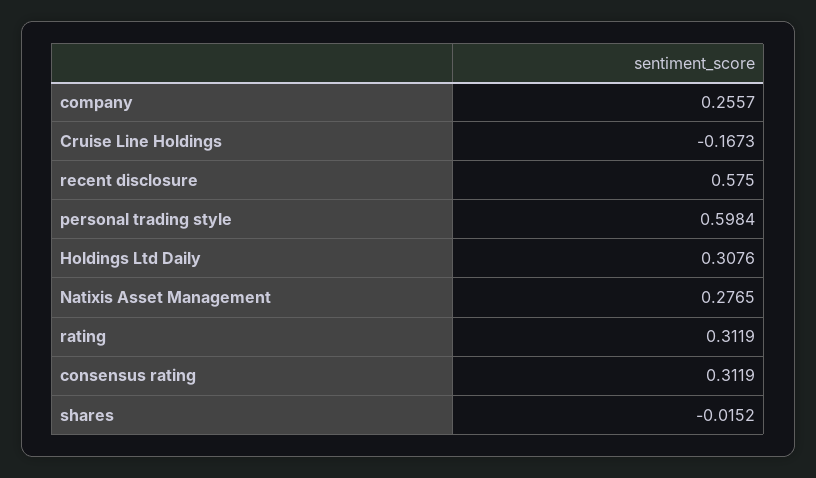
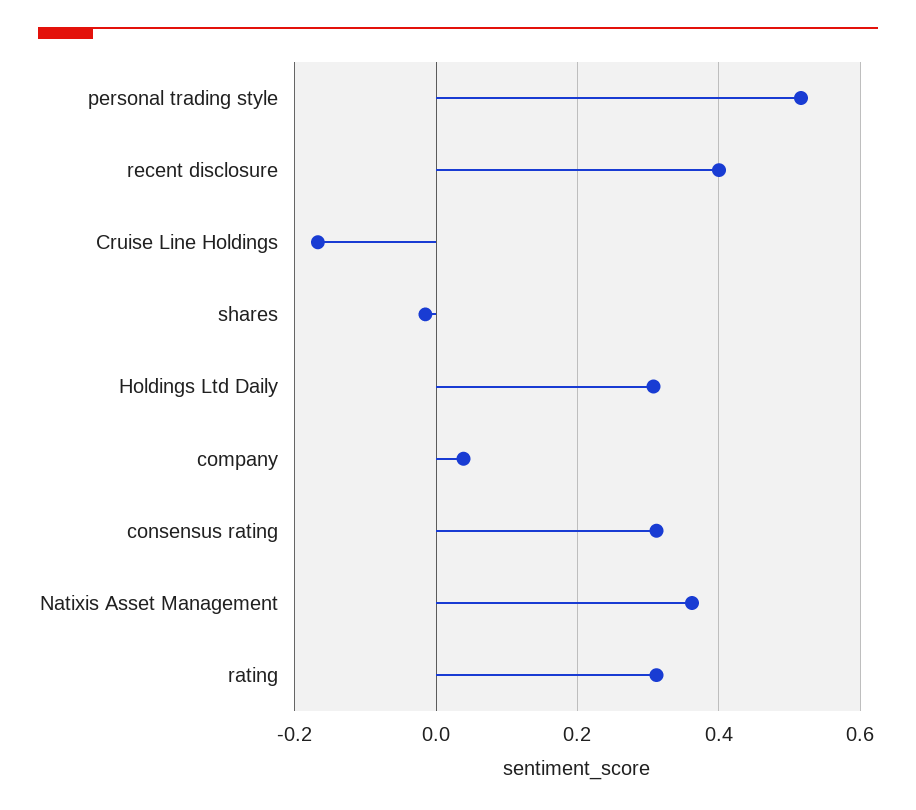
company: 0.2557 -> 0.04
recent disclosure: 0.575 -> 0.4
personal trading style: 0.5984 -> 0.52
Natixis Asset Management: 0.2765 -> 0.36

